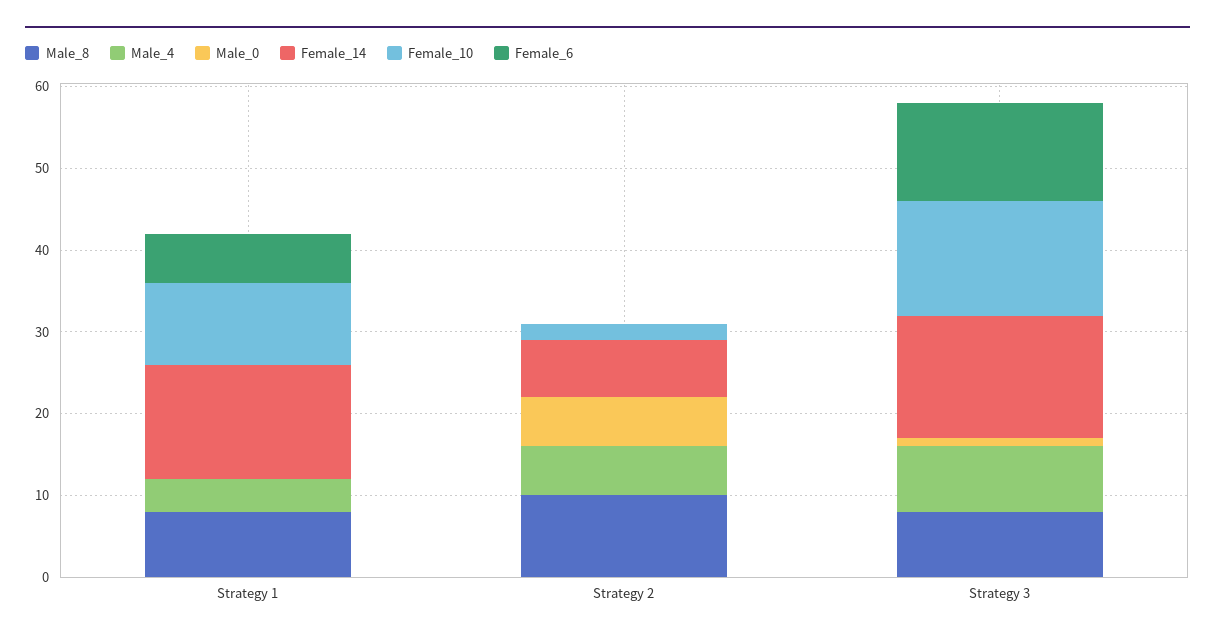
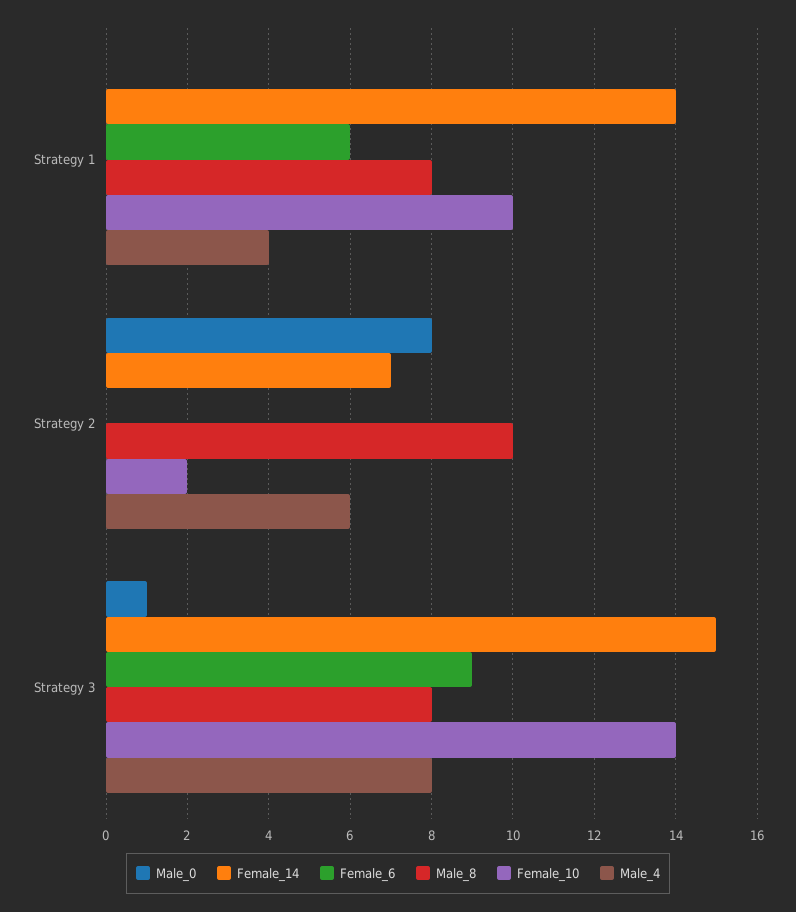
Male_0, Strategy 2: 6 -> 8
Female_6, Strategy 3: 12 -> 9

